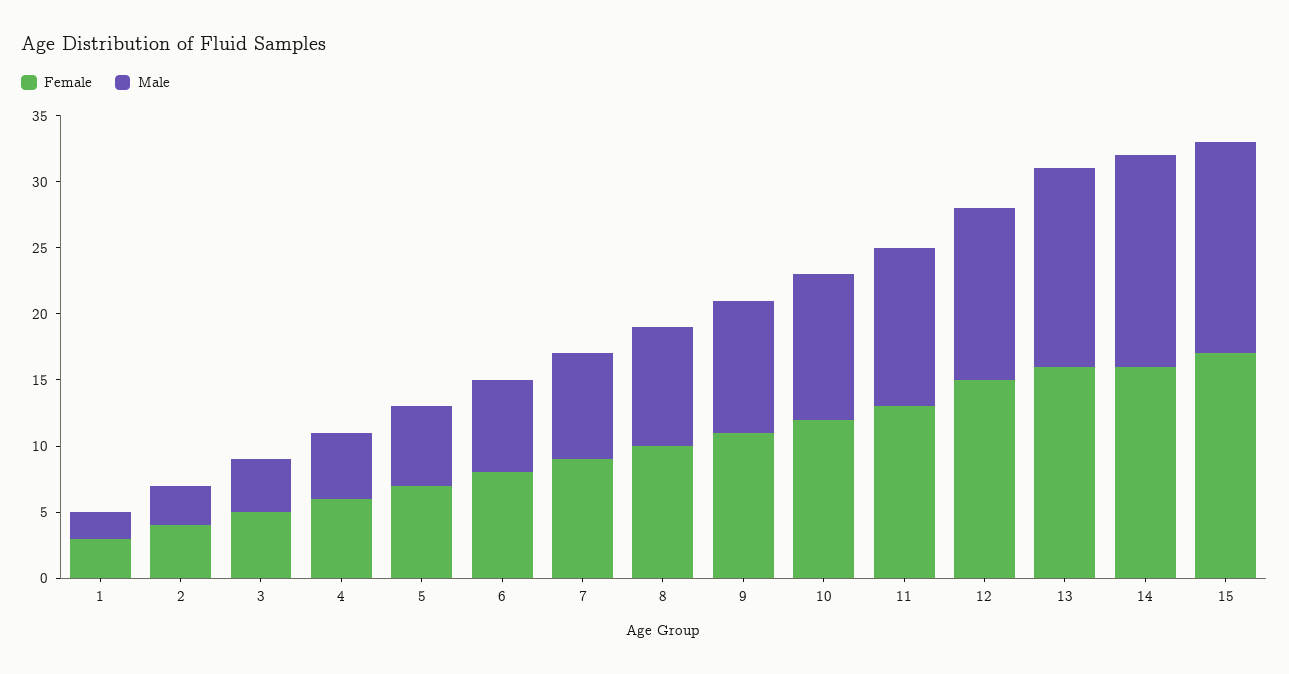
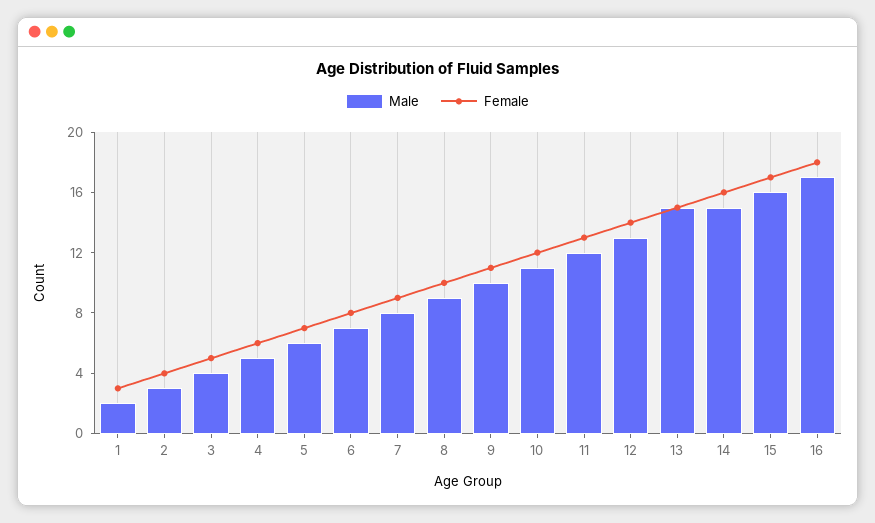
Female, 12: 15 -> 14
Female, 13: 16 -> 15
Male, 14: 16 -> 15
Male, 16: none -> 17
Female, 16: none -> 18

